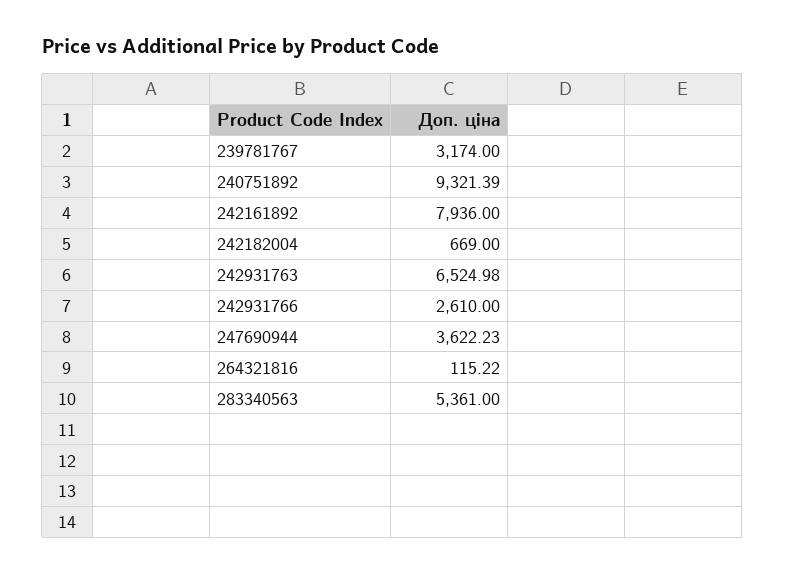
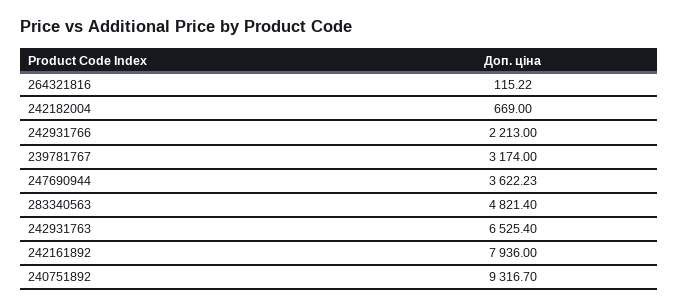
240751892: 9321.39 -> 9316.7
242931763: 6524.98 -> 6525.4
242931766: 2610 -> 2213
283340563: 5361 -> 4821.4

